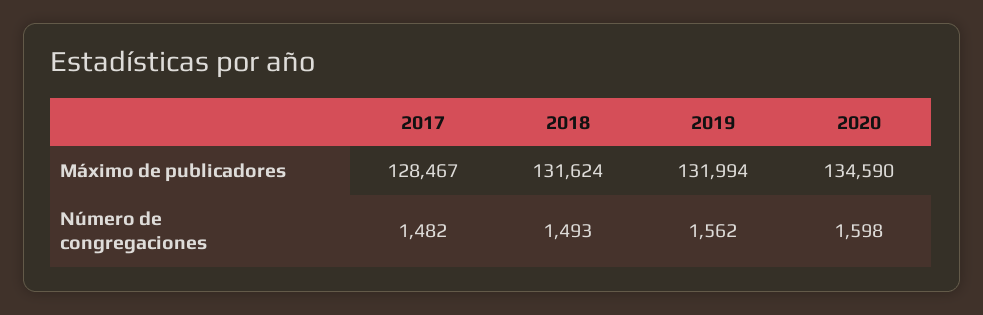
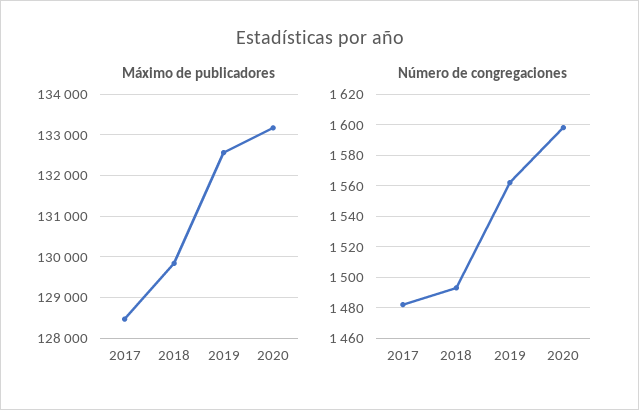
Máximo de publicadores, 2018: 131624 -> 129800
Máximo de publicadores, 2019: 131994 -> 132600
Máximo de publicadores, 2020: 134590 -> 133200

